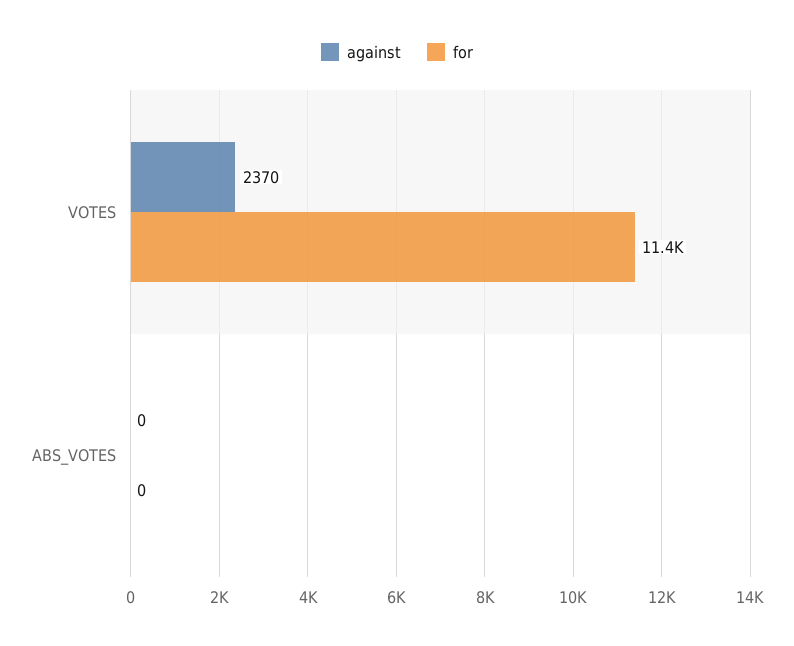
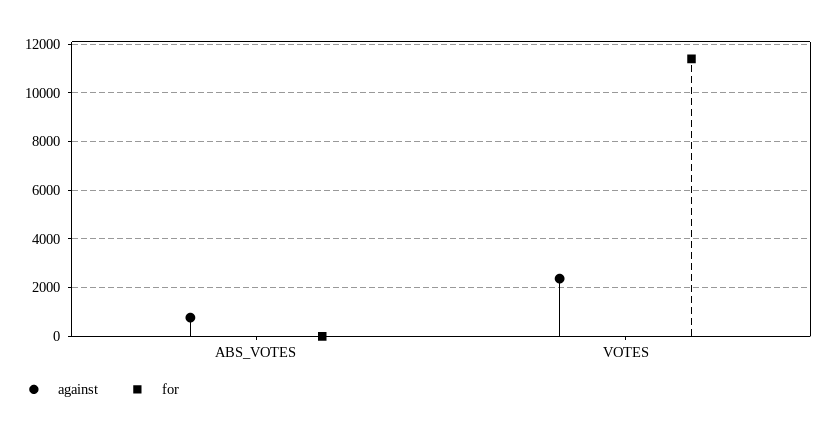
against, ABS_VOTES: 0 -> 750

